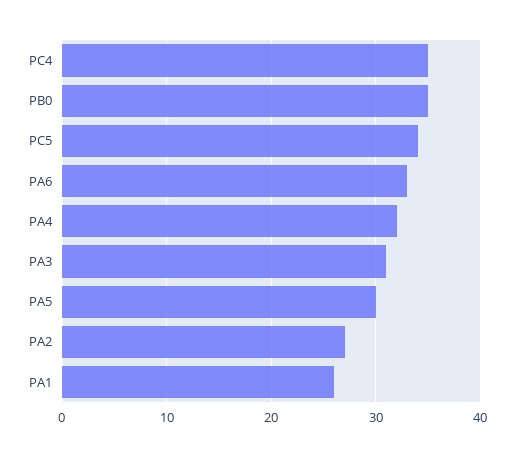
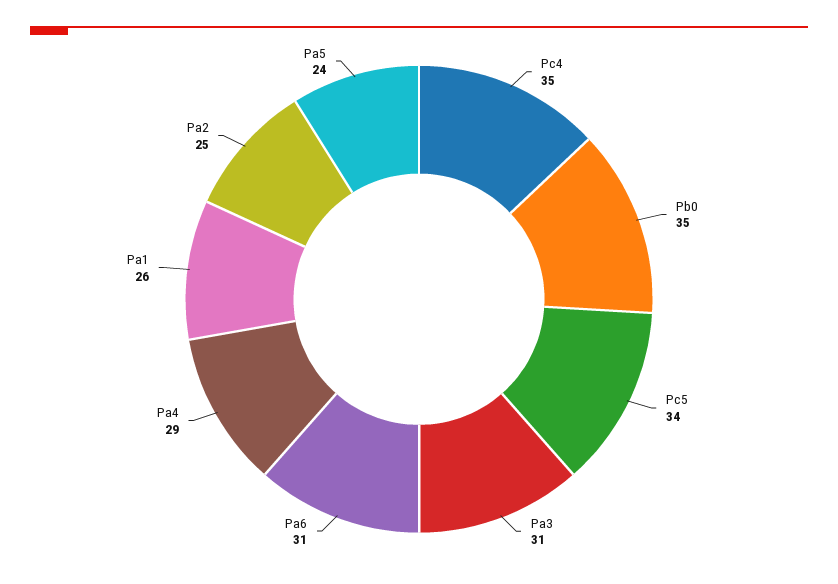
PA6: 33 -> 31
PA4: 32 -> 29
PA5: 30 -> 24
PA2: 27 -> 25

